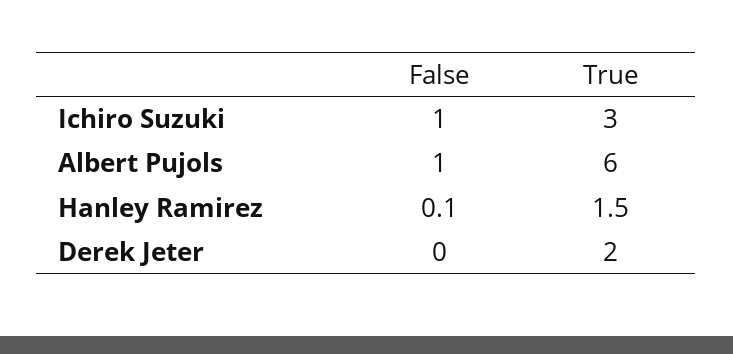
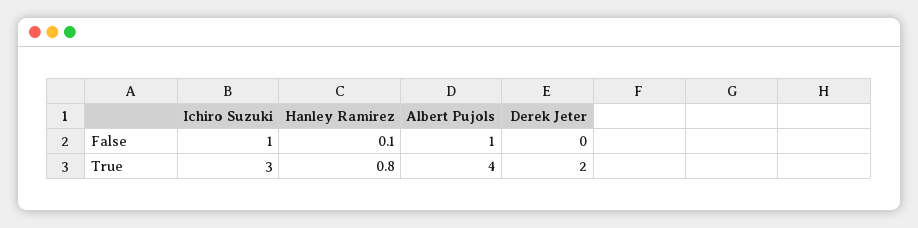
True, Albert Pujols: 6 -> 4
True, Hanley Ramirez: 1.5 -> 0.8

